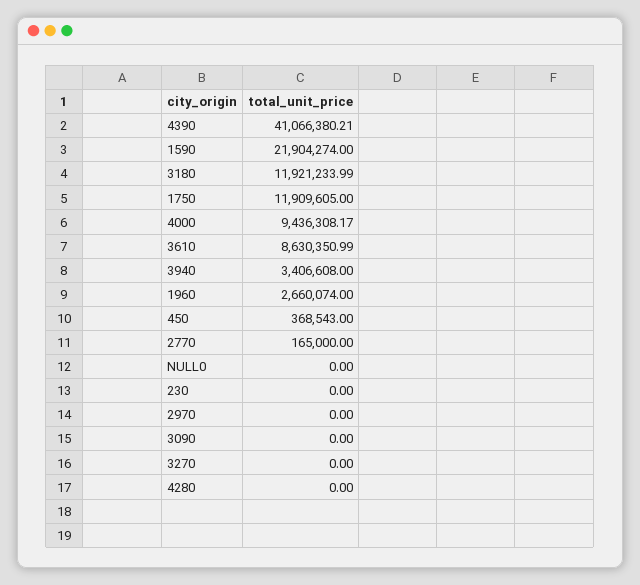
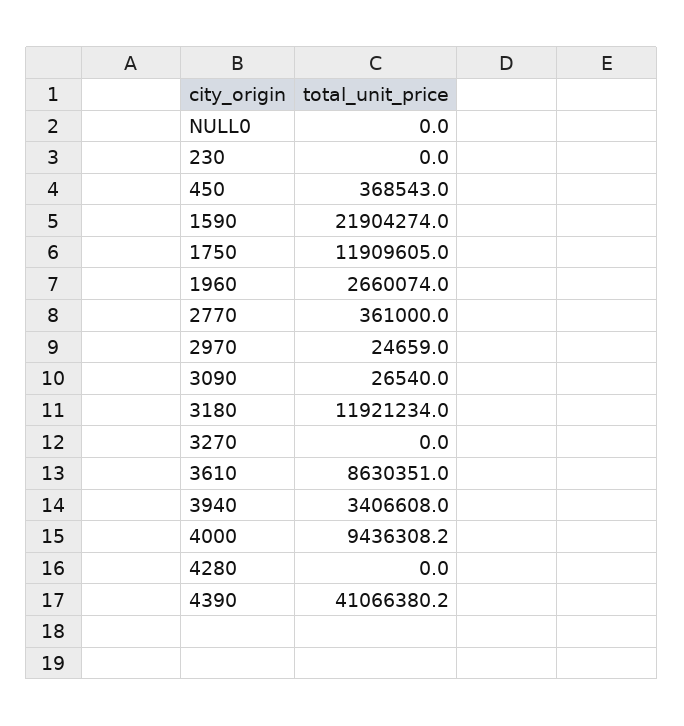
2770: 165000 -> 361000
2970: 0 -> 24659
3090: 0 -> 26540

